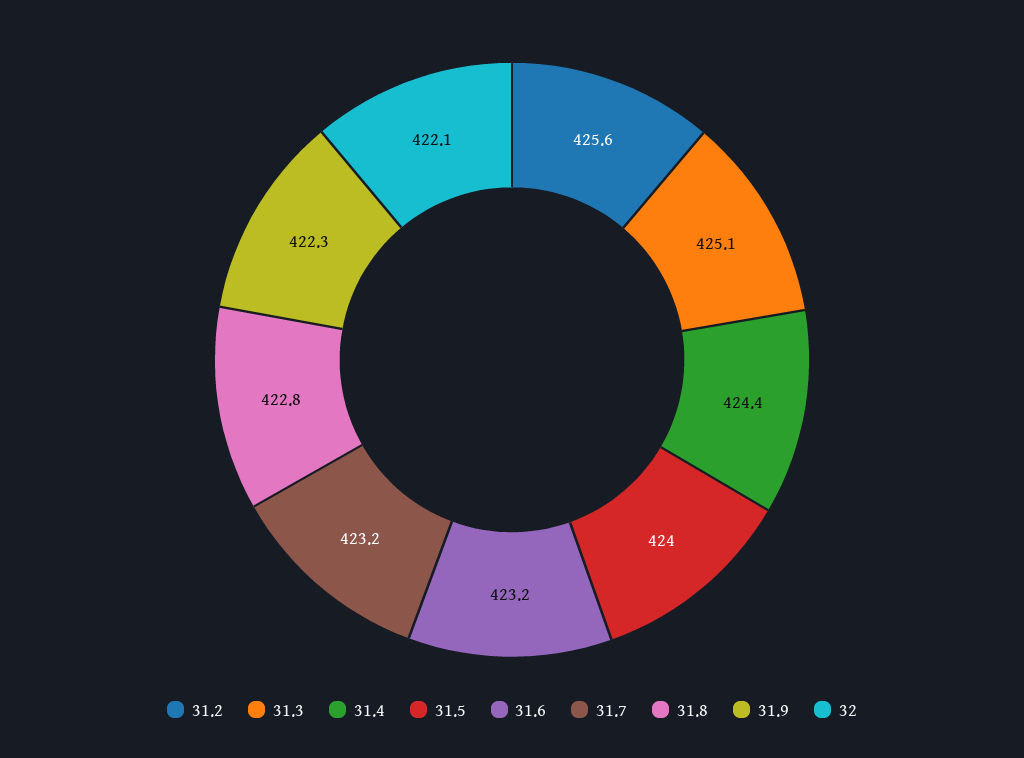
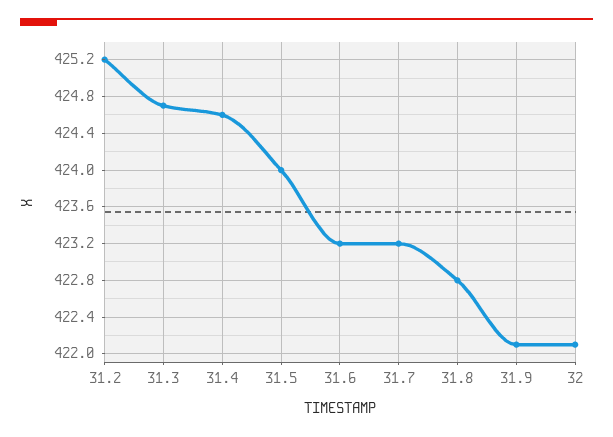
31.2: 425.6 -> 425.2
31.3: 425.1 -> 424.7
31.4: 424.4 -> 424.6
31.9: 422.3 -> 422.1

